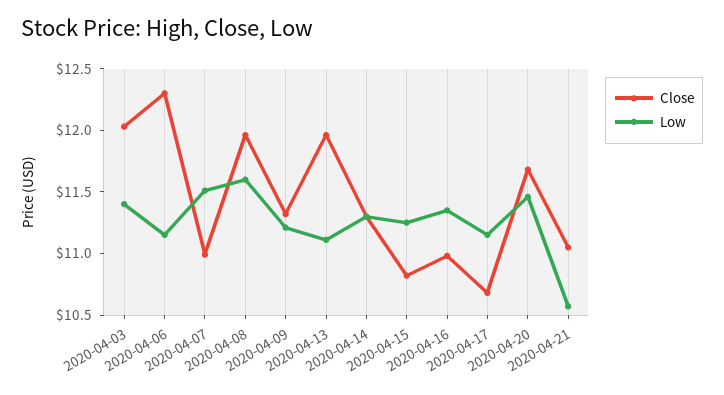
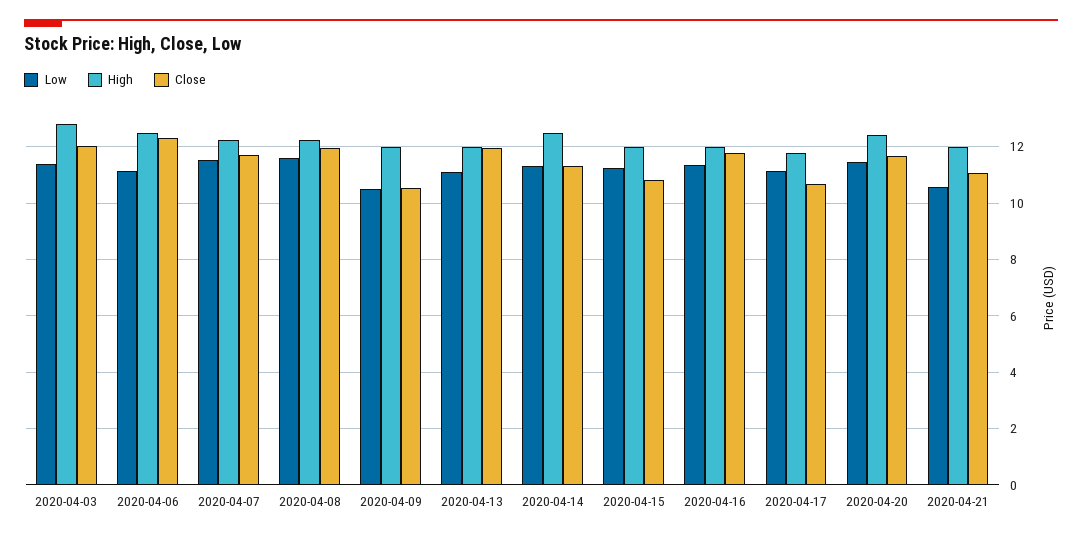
Close, 2020-04-07: 11 -> 11.75
Close, 2020-04-09: 11.3 -> 10.5
Low, 2020-04-09: 11.2 -> 10.5
Close, 2020-04-16: 11 -> 11.75
High, 2020-04-03: none -> 12.75
High, 2020-04-06: none -> 12.5
High, 2020-04-07: none -> 12.25
High, 2020-04-08: none -> 12.25
High, 2020-04-09: none -> 12
High, 2020-04-13: none -> 12
High, 2020-04-14: none -> 12.5
High, 2020-04-15: none -> 12
High, 2020-04-16: none -> 12
High, 2020-04-17: none -> 11.75
High, 2020-04-20: none -> 12.5
High, 2020-04-21: none -> 12

